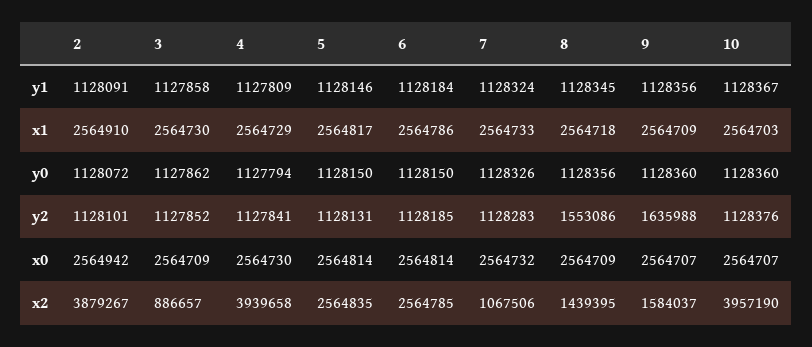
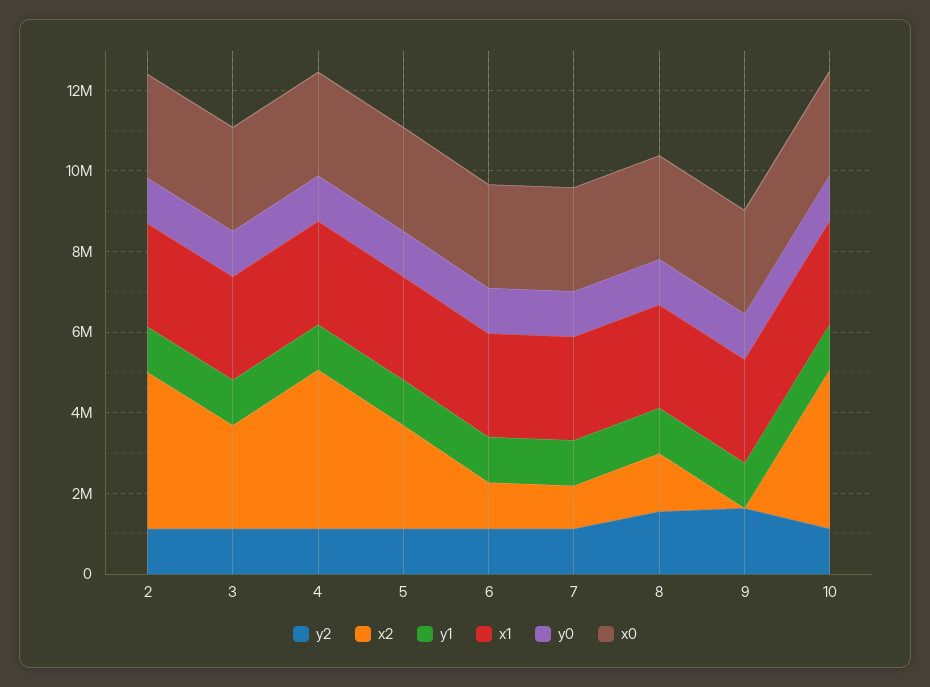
x2, 3: 886657 -> 2500000
x2, 6: 2564785 -> 1000000
x2, 9: 1584037 -> 0

